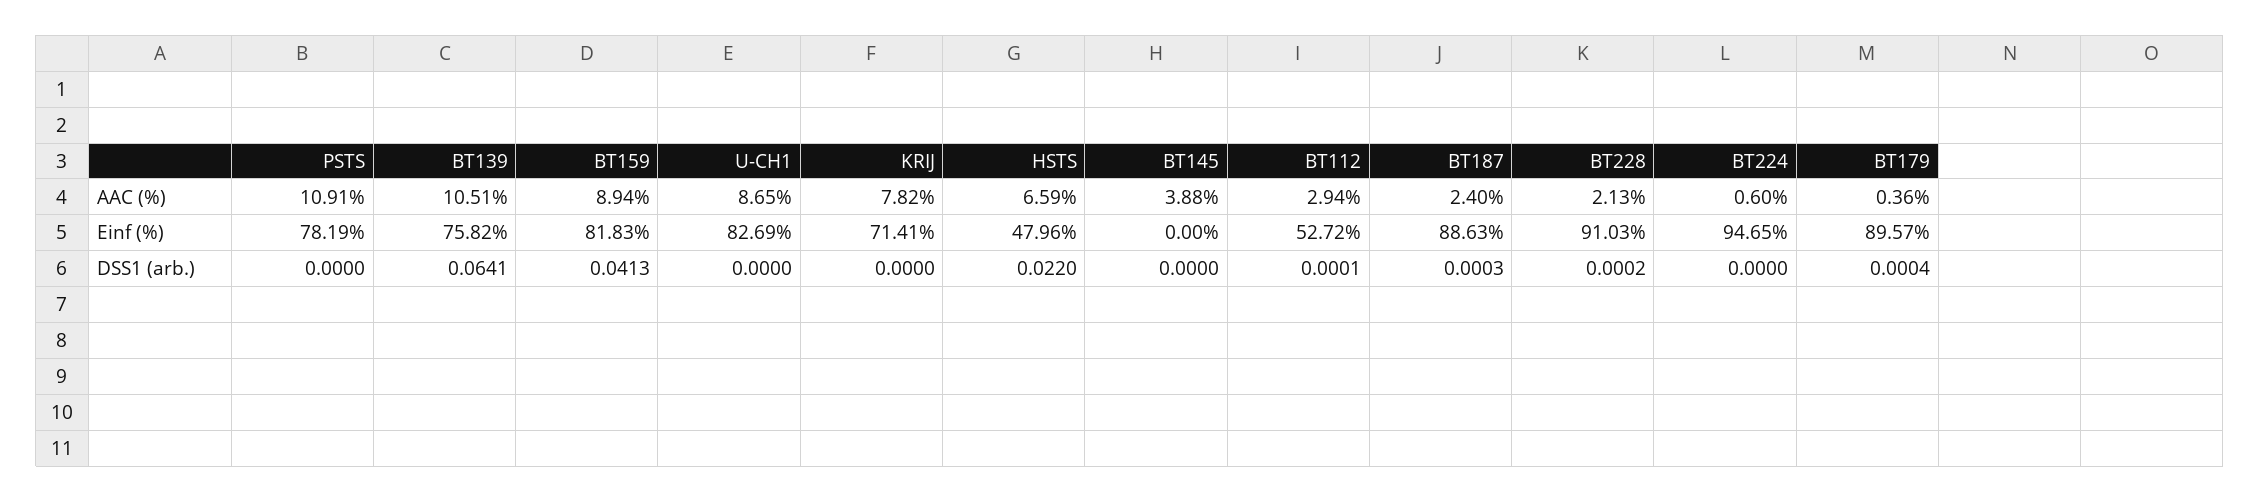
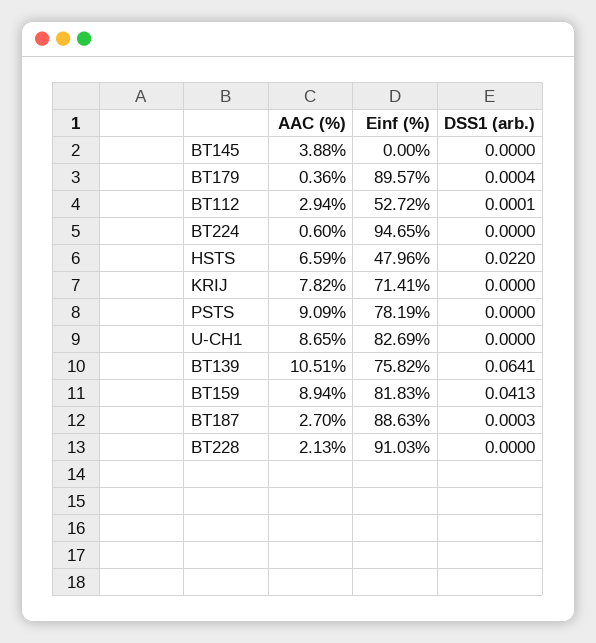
PSTS, AAC (%): 10.91 -> 9.09
BT187, AAC (%): 2.4 -> 2.7
BT228, DSS1 (arb.): 0.0002 -> 0

